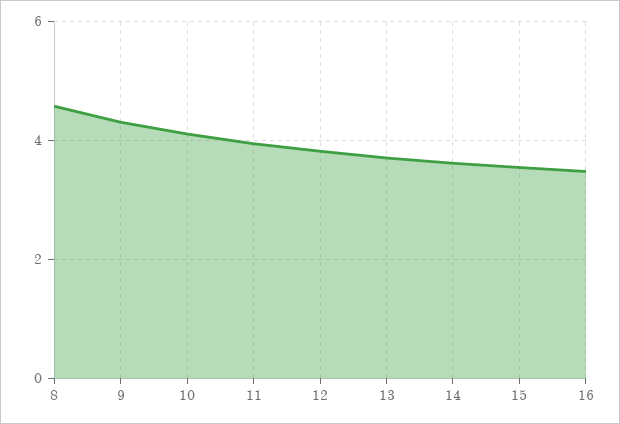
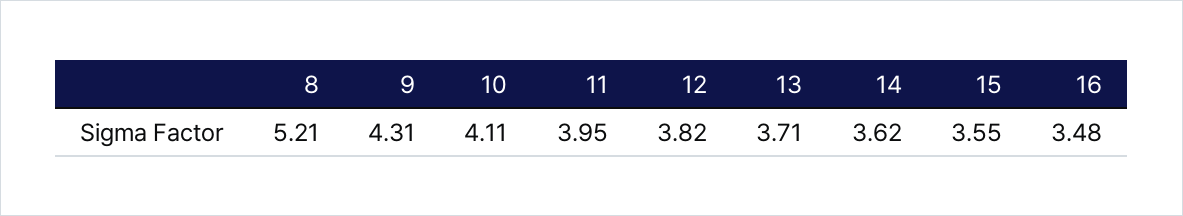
8: 4.6 -> 5.21

